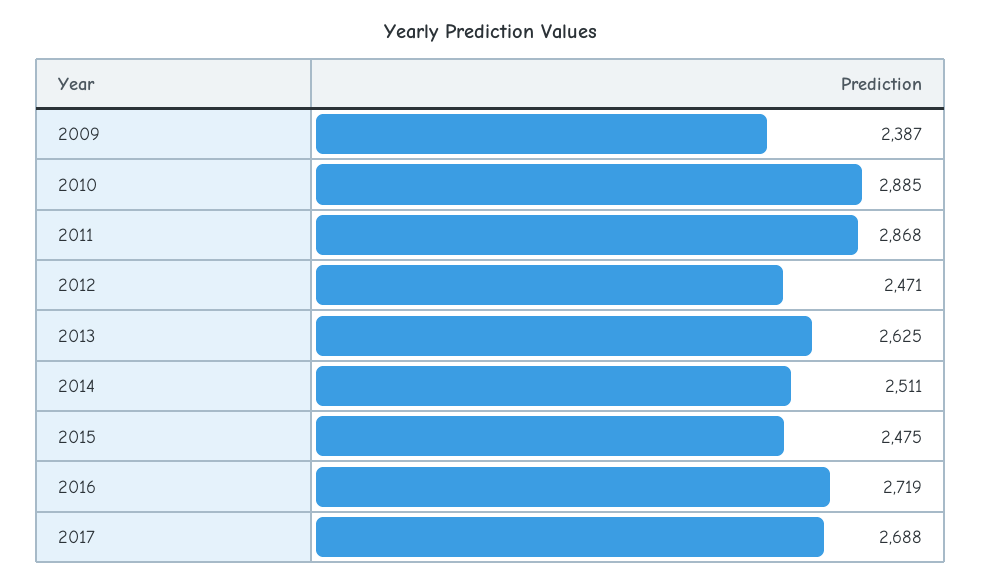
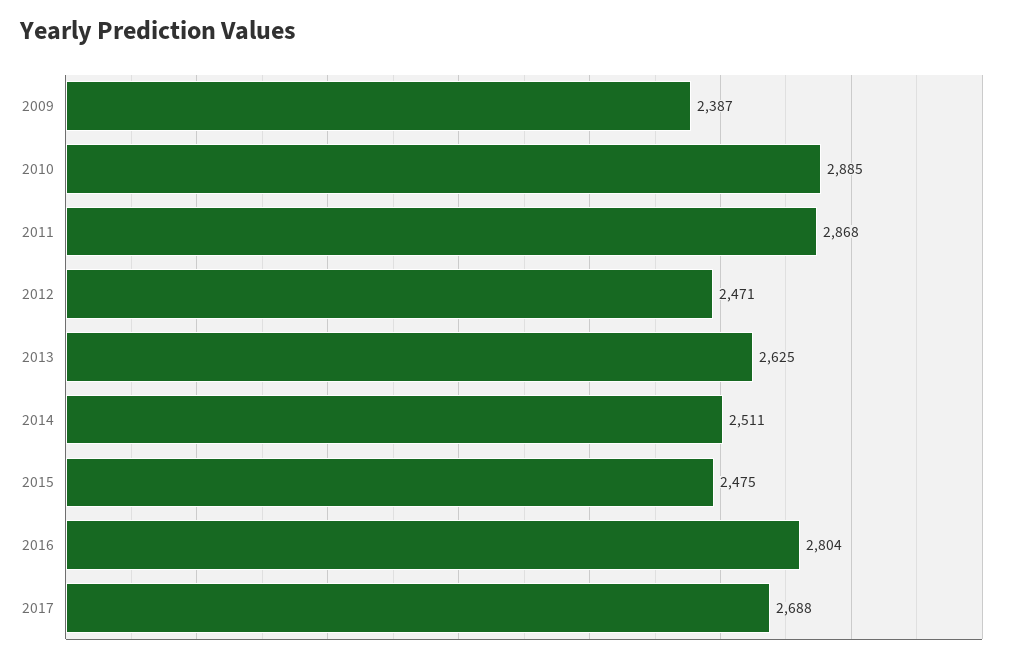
2016: 2719 -> 2804

